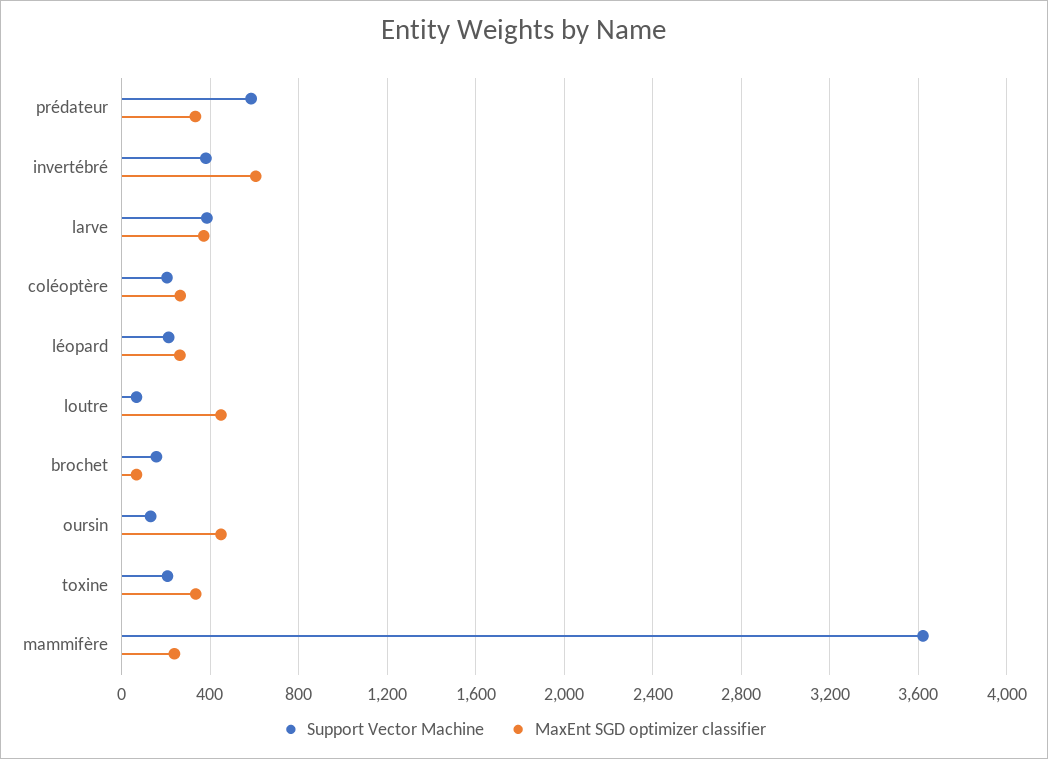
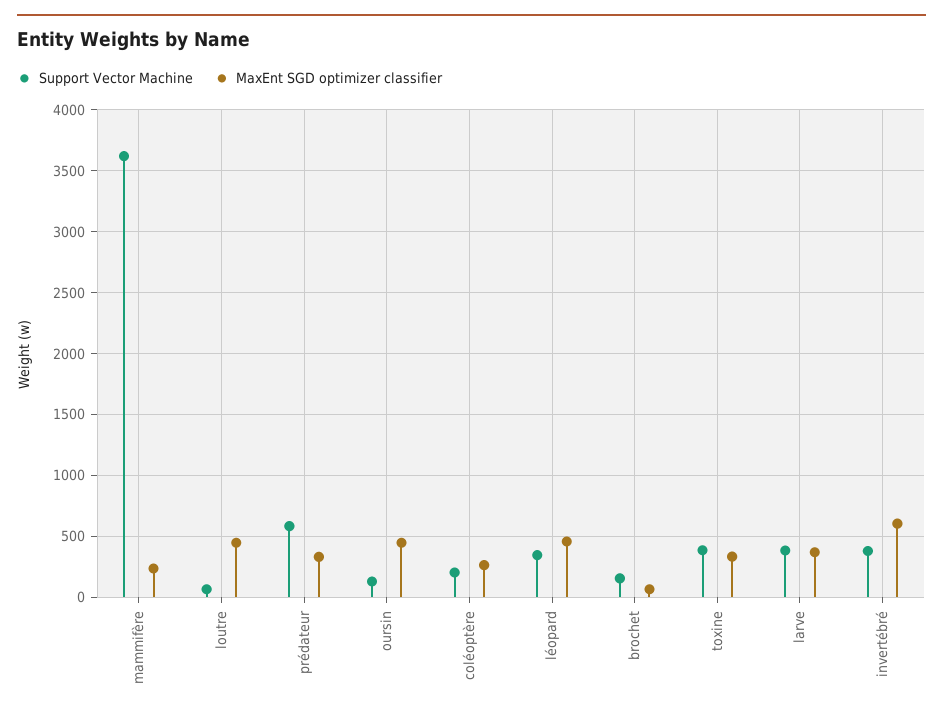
Support Vector Machine, léopard: 200 -> 350
MaxEnt SGD optimizer classifier, léopard: 250 -> 450
Support Vector Machine, toxine: 200 -> 400

